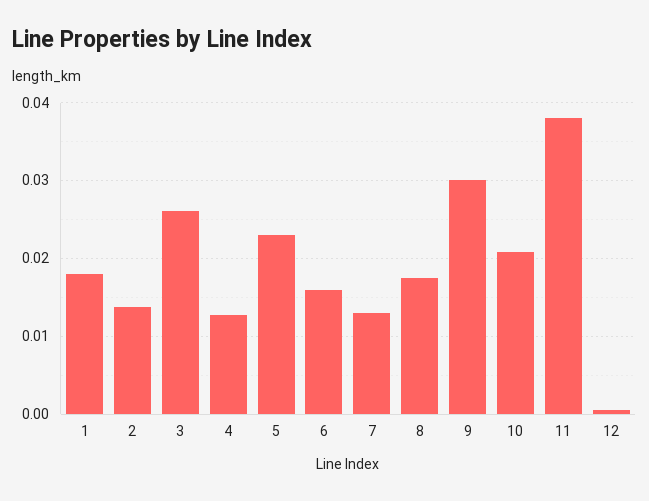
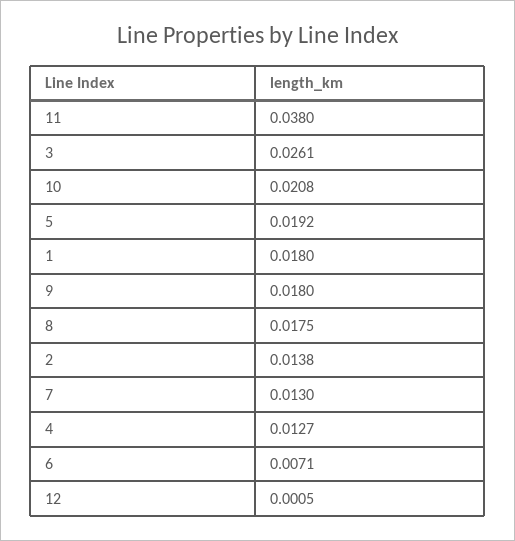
5: 0.023 -> 0.0192
6: 0.016 -> 0.0071
9: 0.03 -> 0.018

